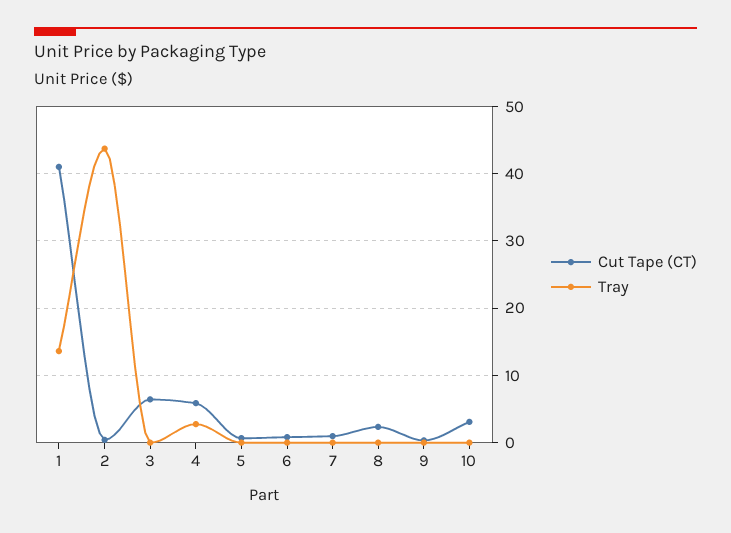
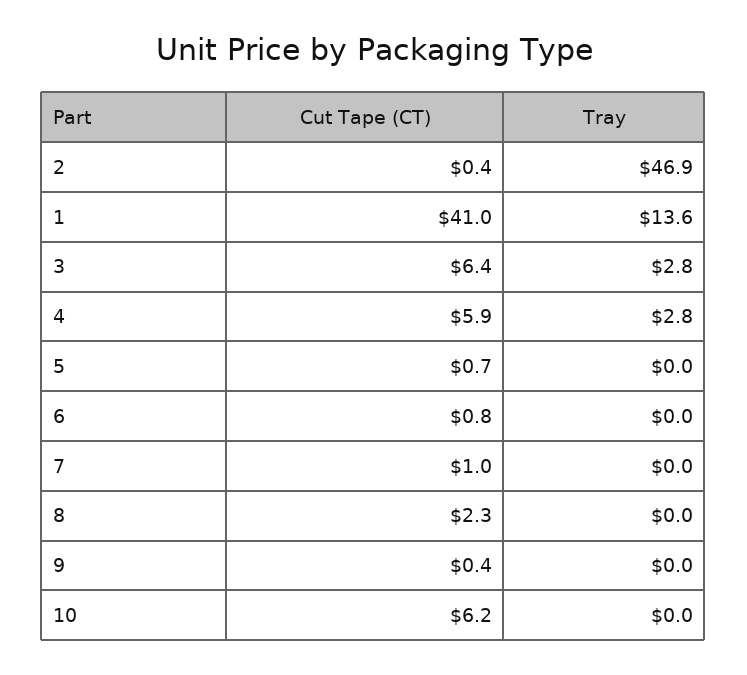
Tray, 2: 44 -> 46.9
Tray, 3: 0 -> 2.8
Cut Tape (CT), 10: 3 -> 6.2

